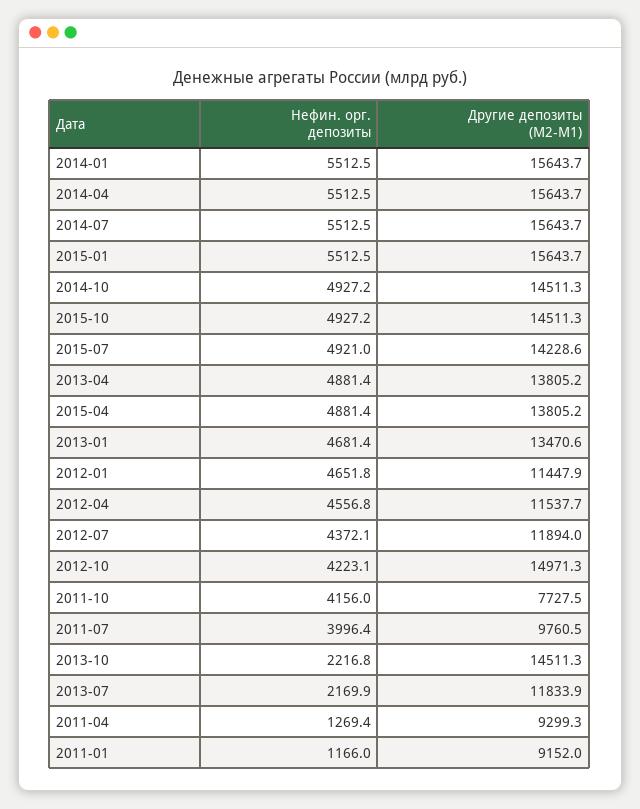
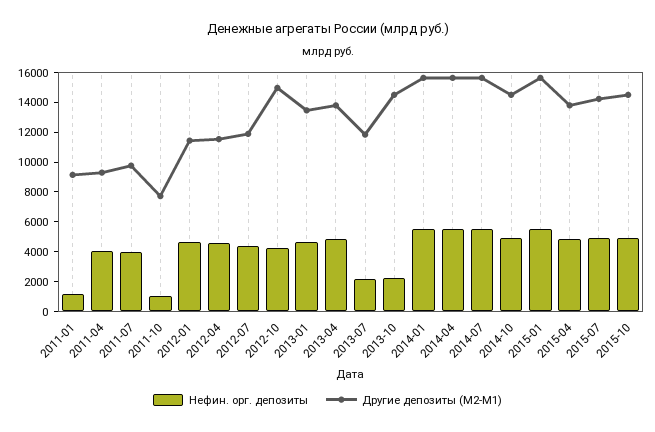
Нефин. орг. депозиты, 2011-10: 4156 -> 1000
Нефин. орг. депозиты, 2011-04: 1269.4 -> 4000

